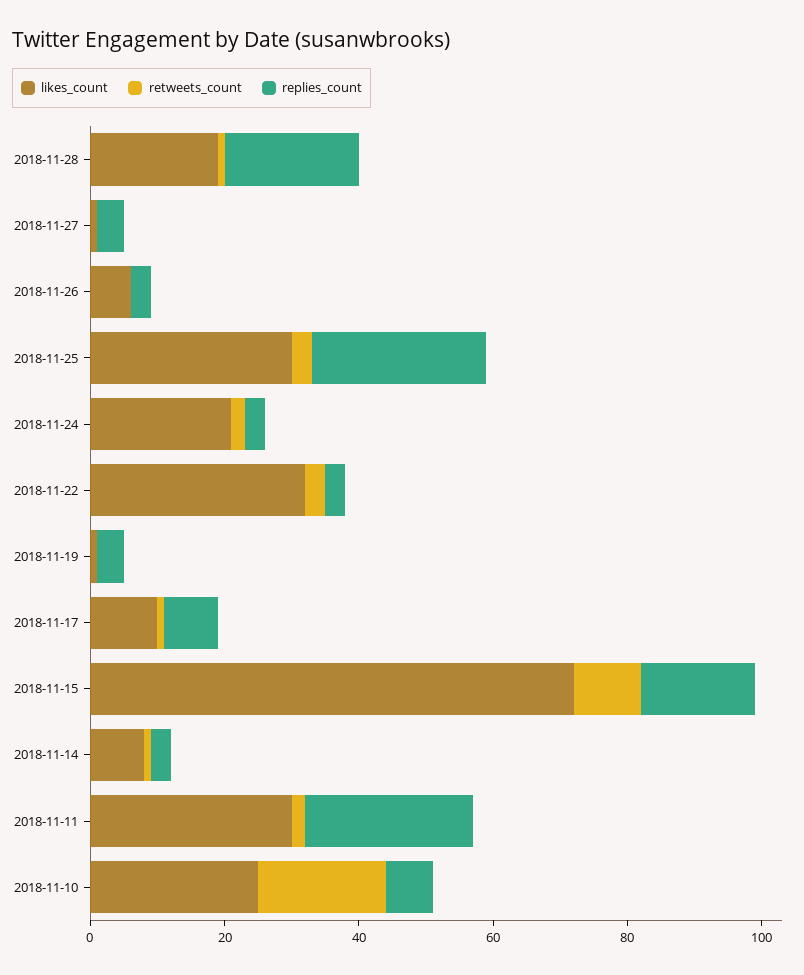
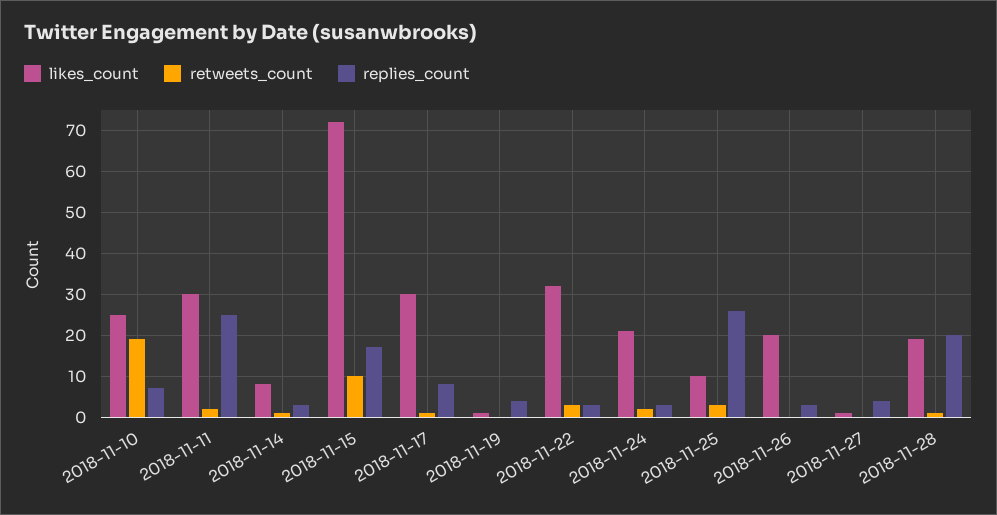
likes_count, 2018-11-26: 5 -> 20
likes_count, 2018-11-25: 30 -> 10
likes_count, 2018-11-17: 10 -> 30

